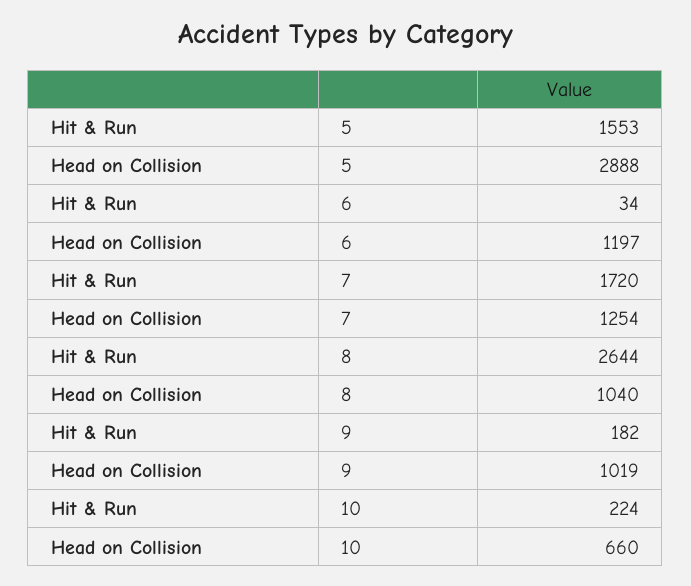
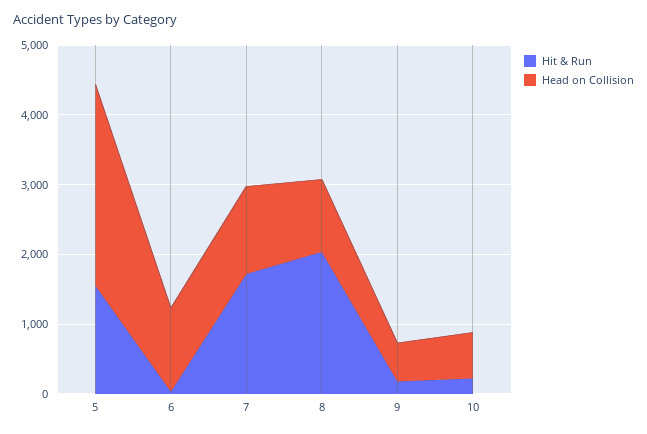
Hit & Run, 8: 2644 -> 2000
Head on Collision, 9: 1019 -> 600

